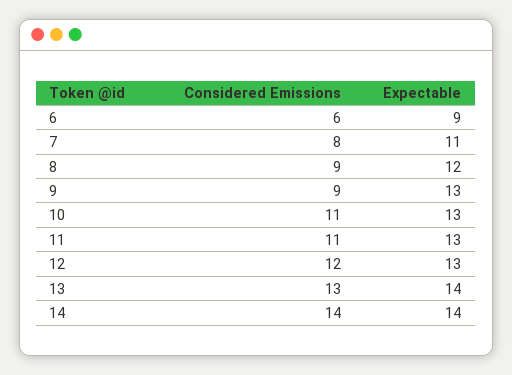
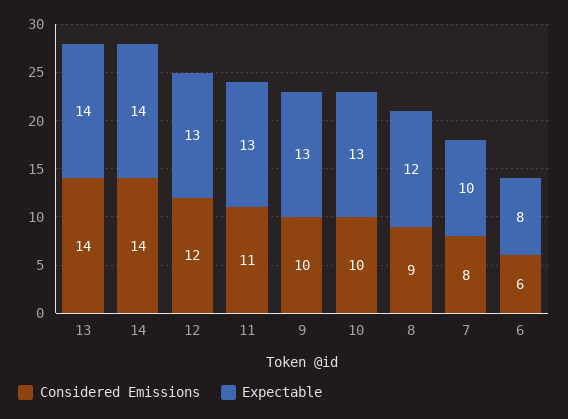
Expectable, 6: 9 -> 8
Expectable, 7: 11 -> 10
Considered Emissions, 9: 9 -> 10
Considered Emissions, 10: 11 -> 10
Considered Emissions, 13: 13 -> 14

